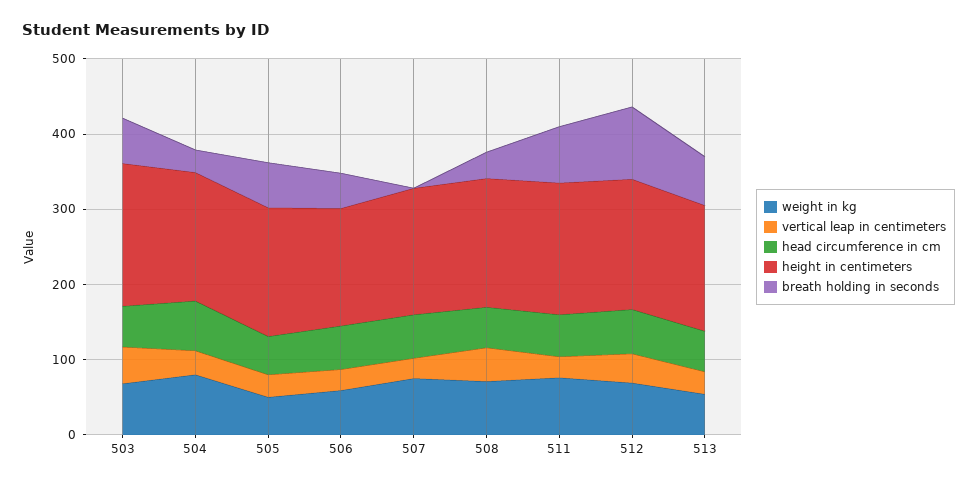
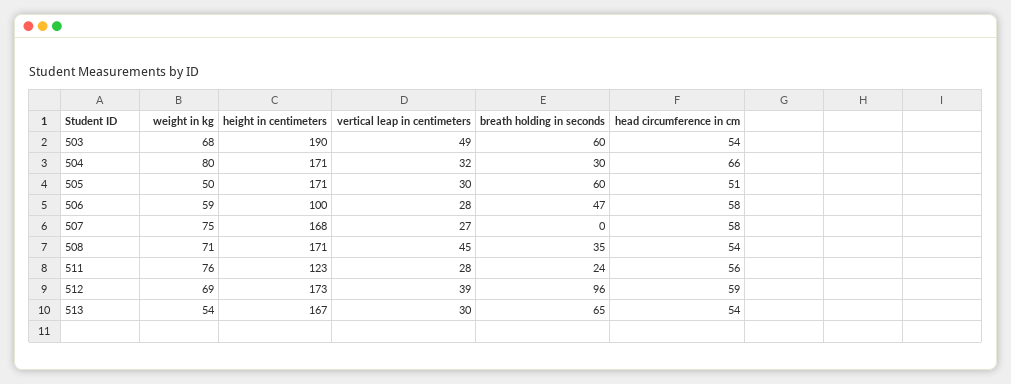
height in centimeters, 506: 160 -> 100
height in centimeters, 511: 180 -> 123
breath holding in seconds, 511: 80 -> 24

